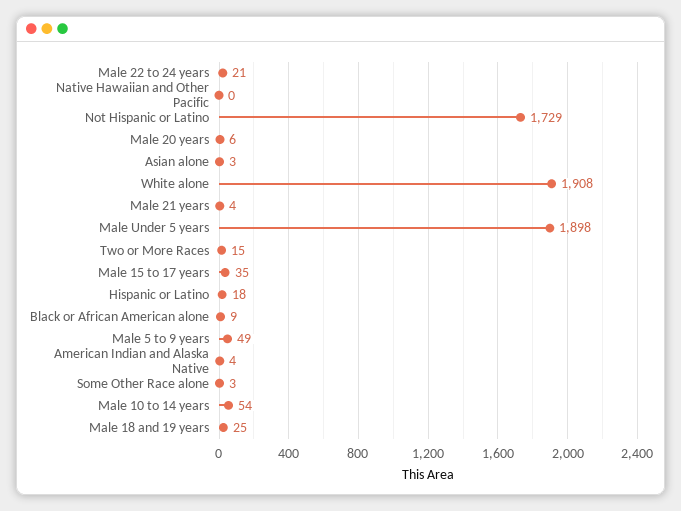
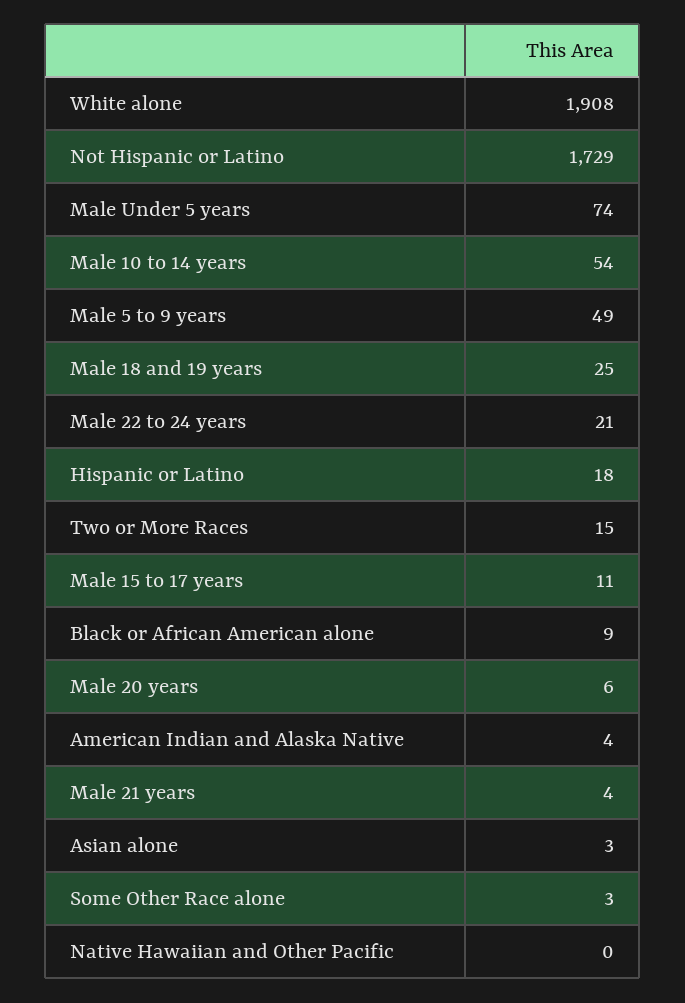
Male Under 5 years: 1898 -> 74
Male 15 to 17 years: 35 -> 11

